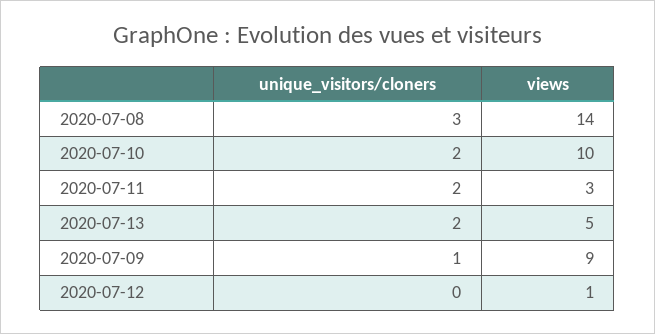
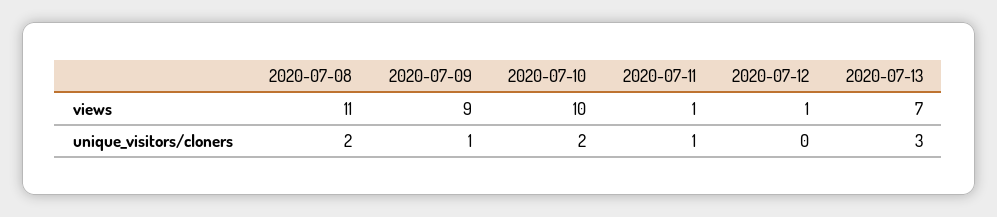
unique_visitors/cloners, 2020-07-08: 3 -> 2
views, 2020-07-08: 14 -> 11
unique_visitors/cloners, 2020-07-11: 2 -> 1
views, 2020-07-11: 3 -> 1
unique_visitors/cloners, 2020-07-13: 2 -> 3
views, 2020-07-13: 5 -> 7

